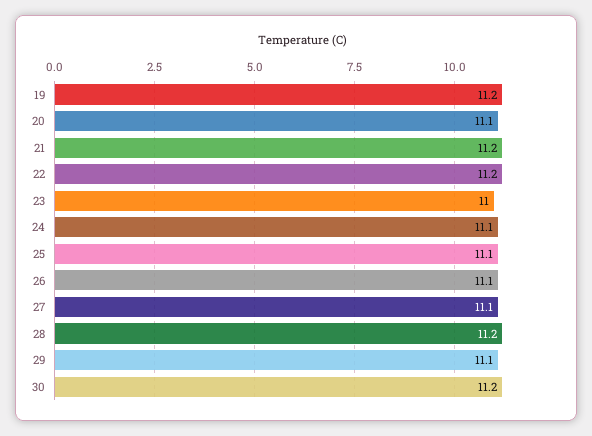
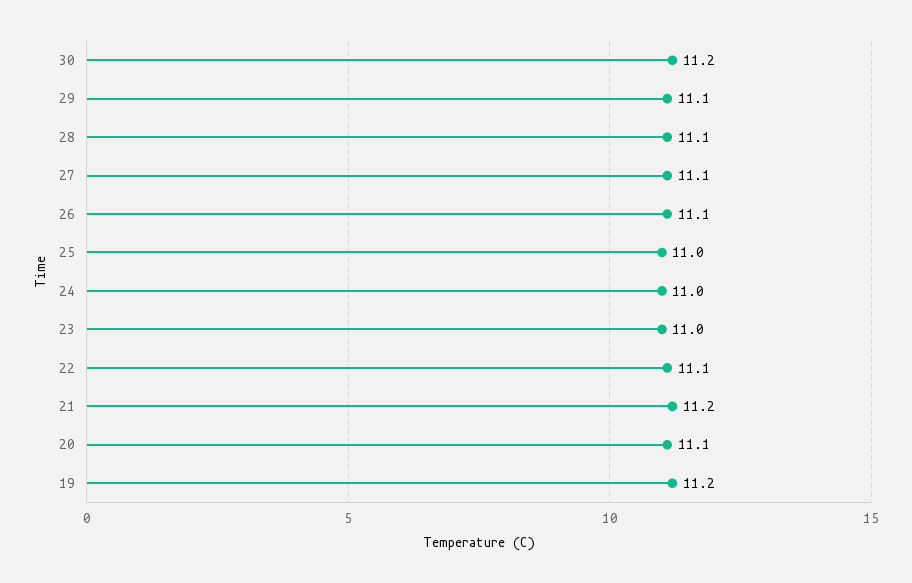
22: 11.2 -> 11.1
24: 11.1 -> 11
25: 11.1 -> 11
28: 11.2 -> 11.1

